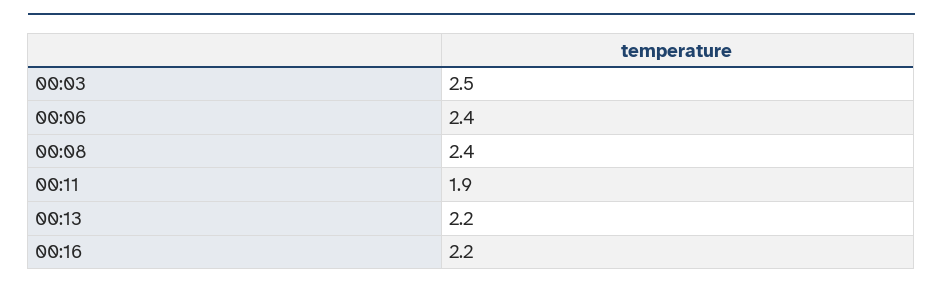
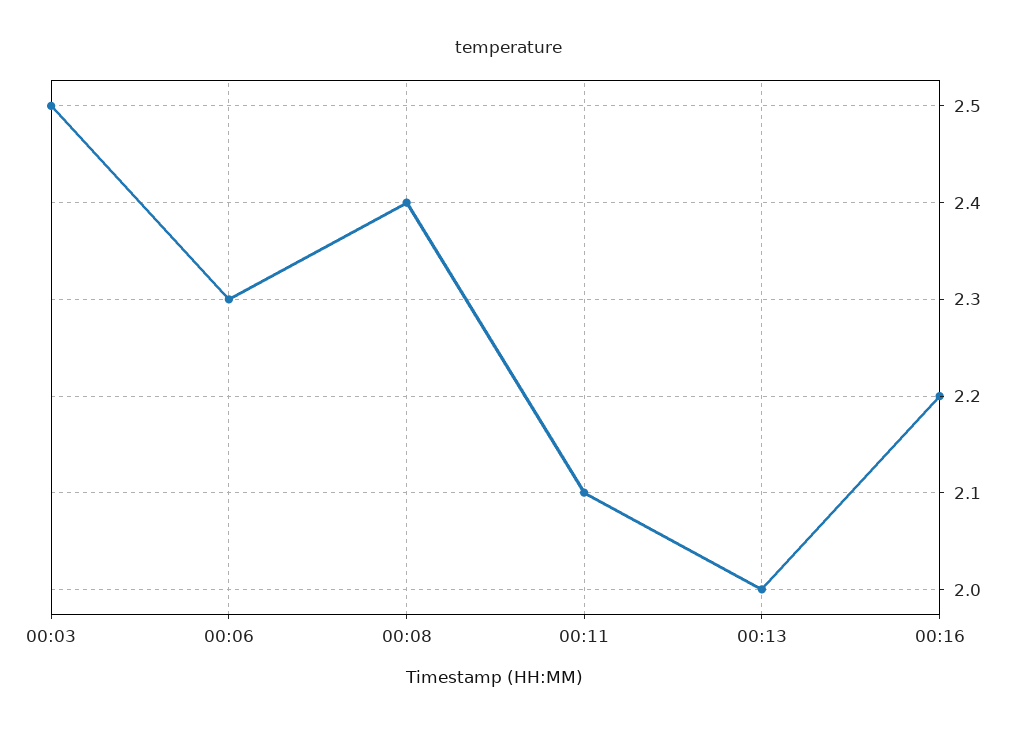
00:06: 2.4 -> 2.3
00:11: 1.9 -> 2.1
00:13: 2.2 -> 2

